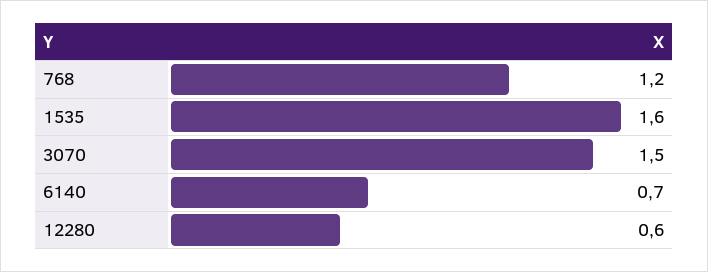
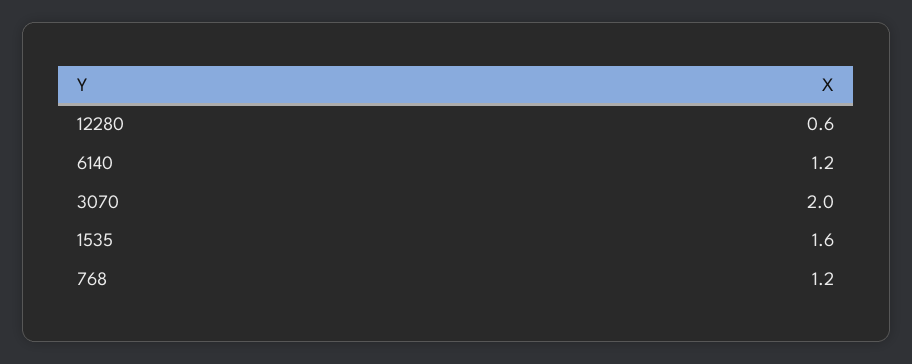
3070: 1.5 -> 2
6140: 0.7 -> 1.2

